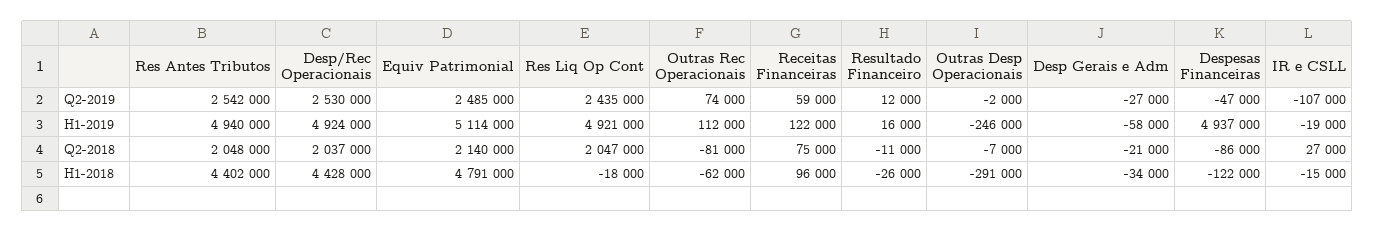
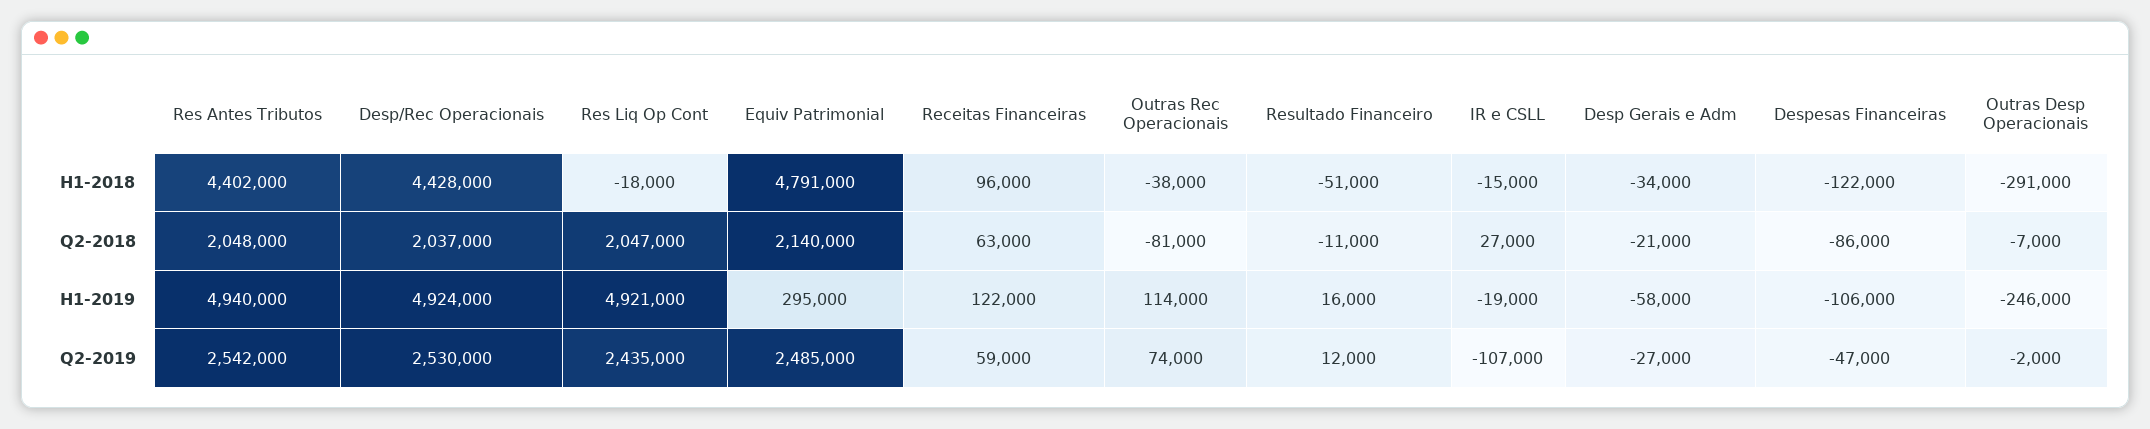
Equiv Patrimonial, H1-2019: 5114000 -> 295000
Outras Rec Operacionais, H1-2019: 112000 -> 114000
Despesas Financeiras, H1-2019: 4937000 -> -106000
Receitas Financeiras, Q2-2018: 75000 -> 63000
Outras Rec Operacionais, H1-2018: -62000 -> -38000
Resultado Financeiro, H1-2018: -26000 -> -51000

